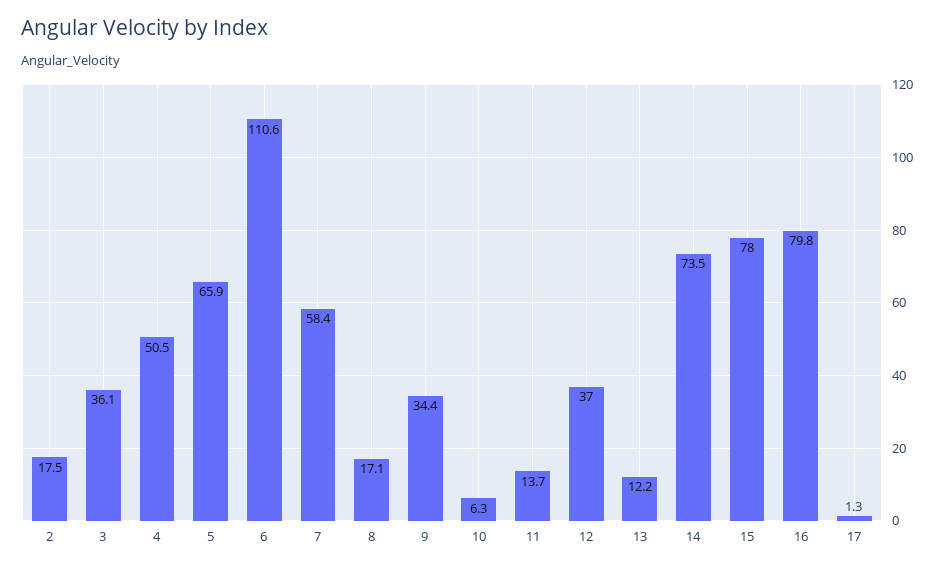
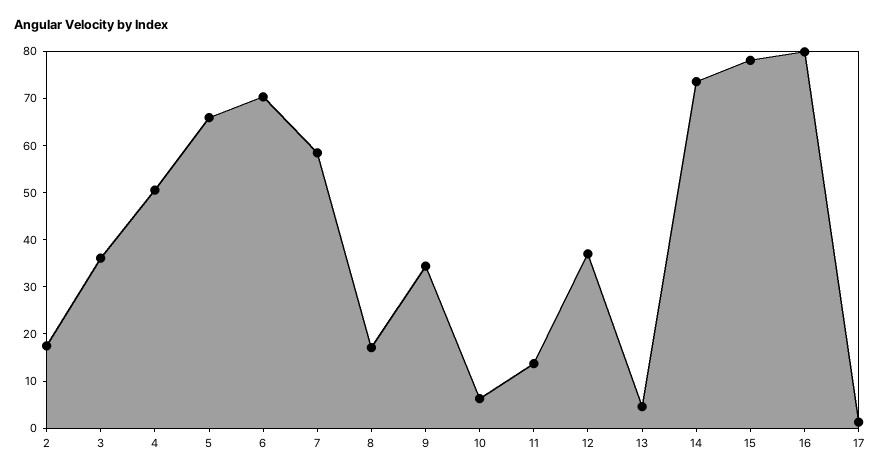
6: 110.6 -> 70
13: 12.2 -> 4

